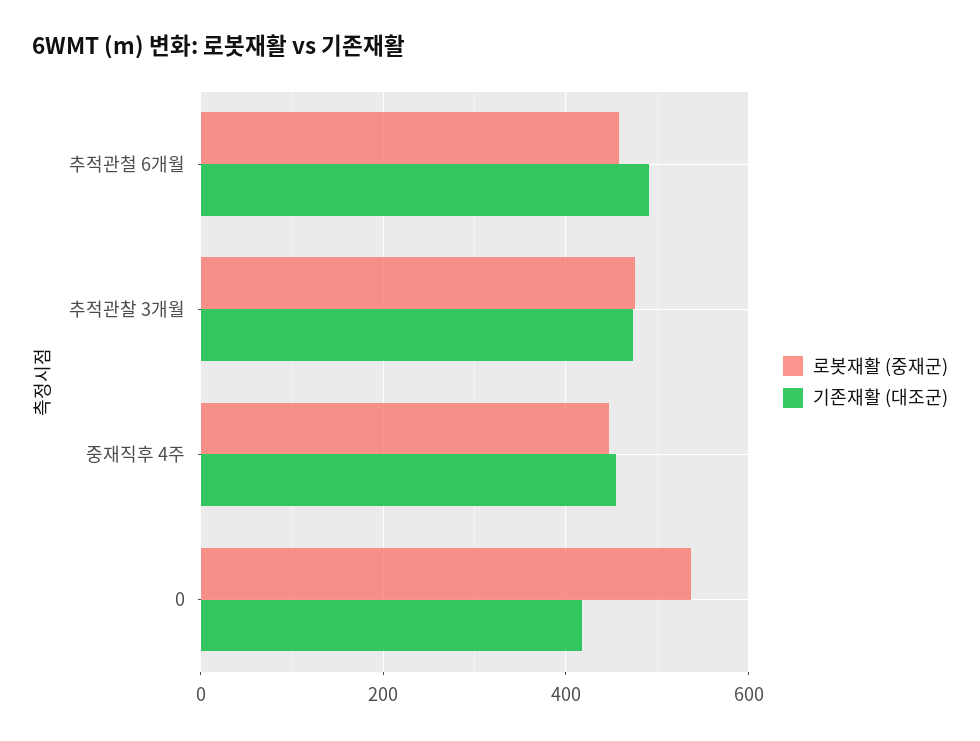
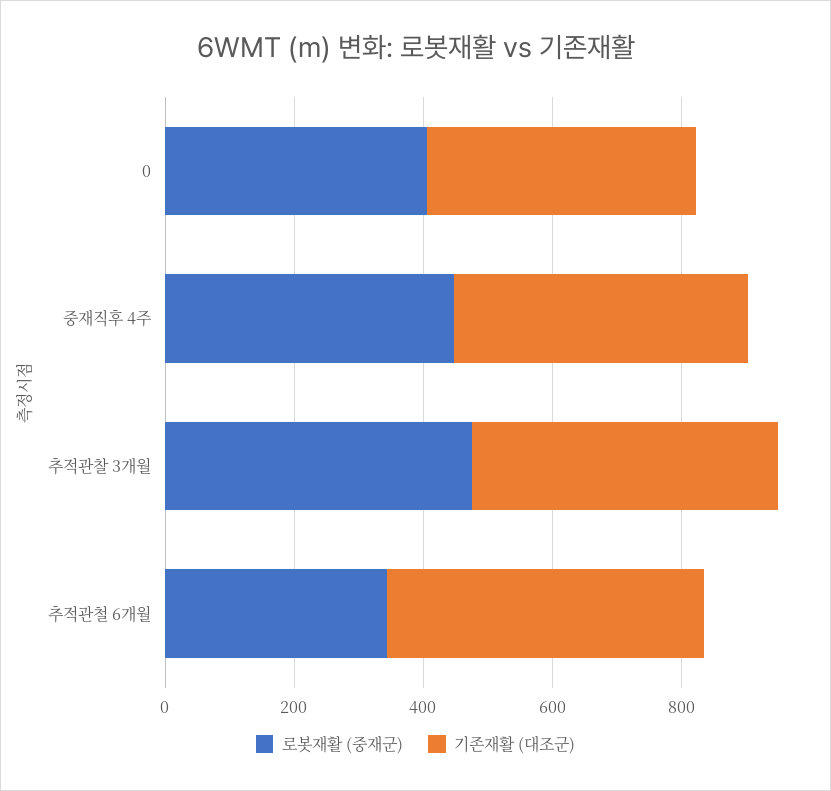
로봇재활 (중재군), 추적관철 6개월: 460 -> 350
로봇재활 (중재군), 0: 540 -> 400

